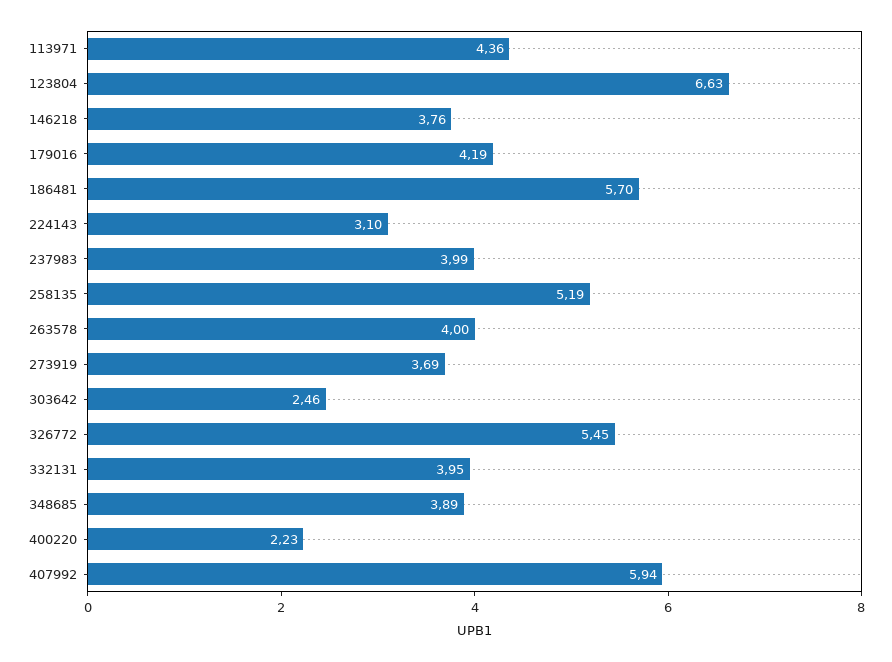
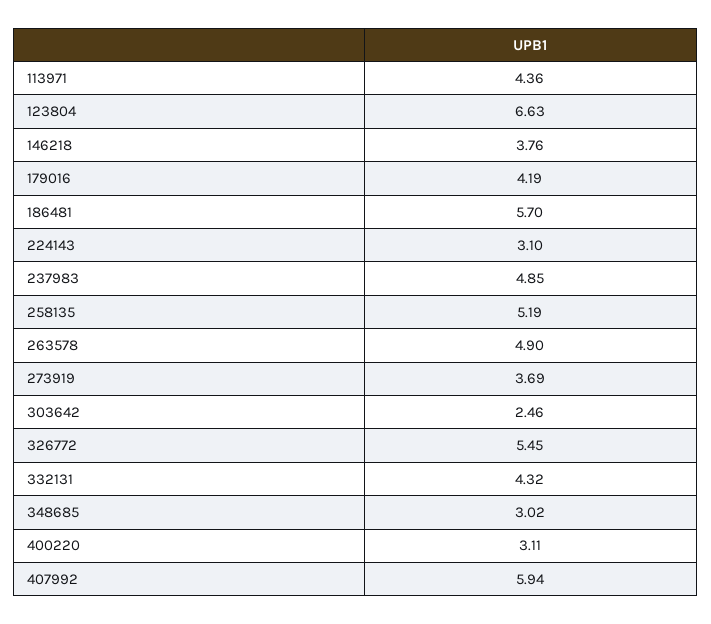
237983: 3.99 -> 4.85
263578: 4 -> 4.9
332131: 3.95 -> 4.32
348685: 3.89 -> 3.02
400220: 2.23 -> 3.11

